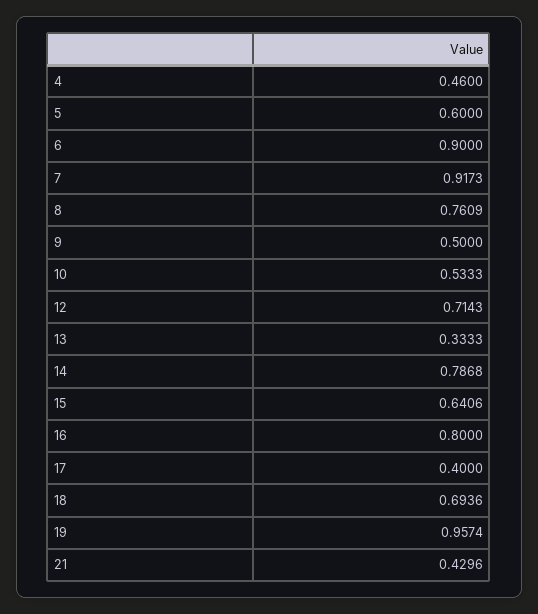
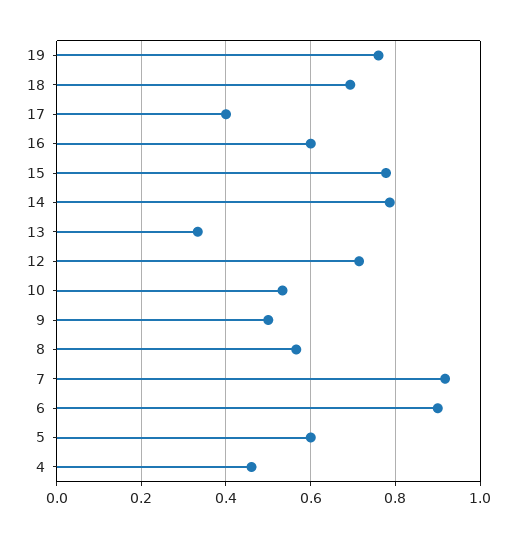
8: 0.7609 -> 0.56
15: 0.6406 -> 0.78
16: 0.8 -> 0.6
19: 0.9574 -> 0.76
21: 0.4296 -> none

